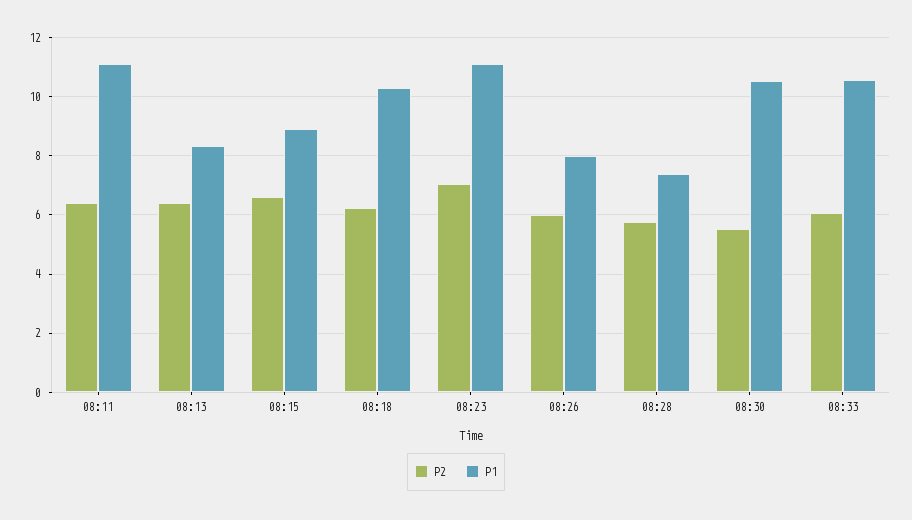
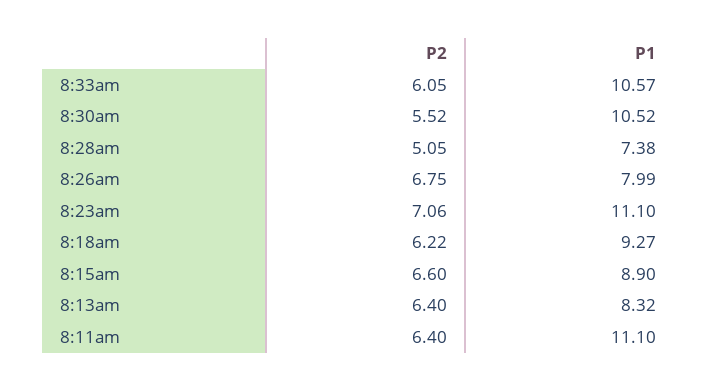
P1, 08:18: 10.25 -> 9.27
P2, 08:26: 6 -> 6.75
P2, 08:28: 5.75 -> 5.05

